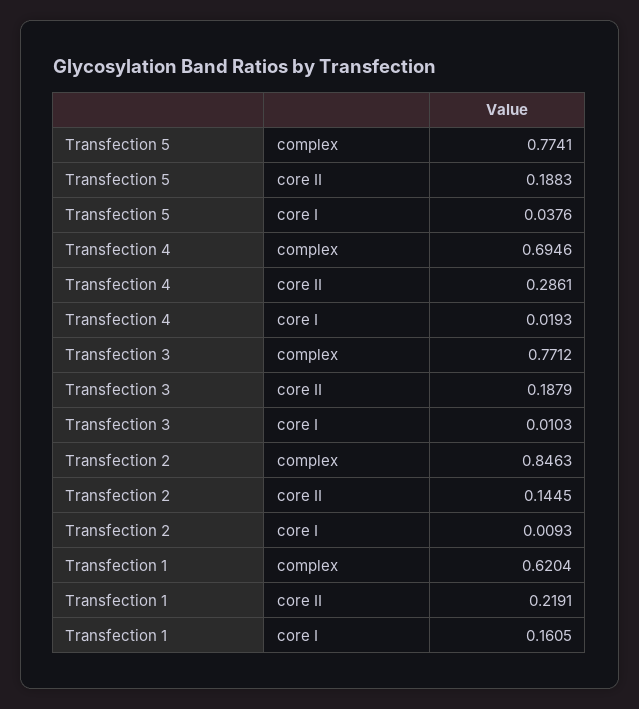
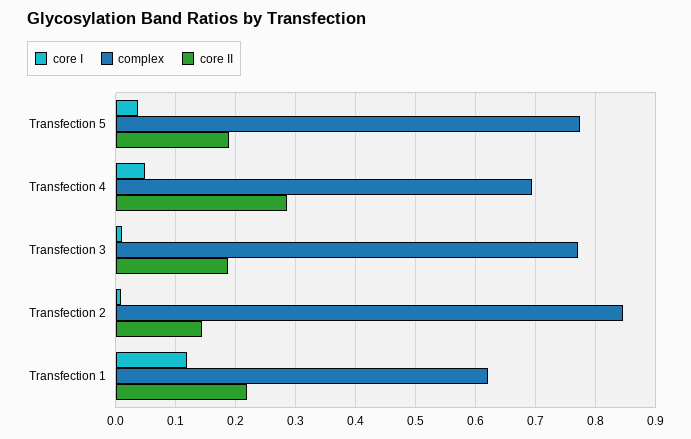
core I, Transfection 4: 0.0193 -> 0.05
core I, Transfection 1: 0.1605 -> 0.12

